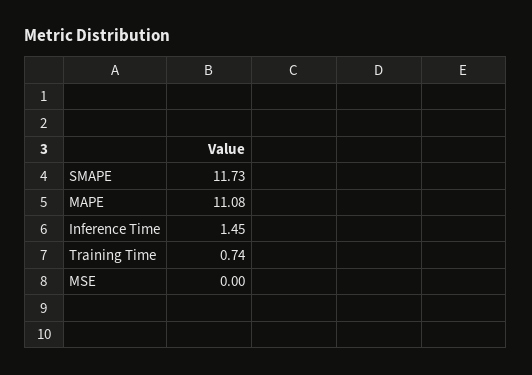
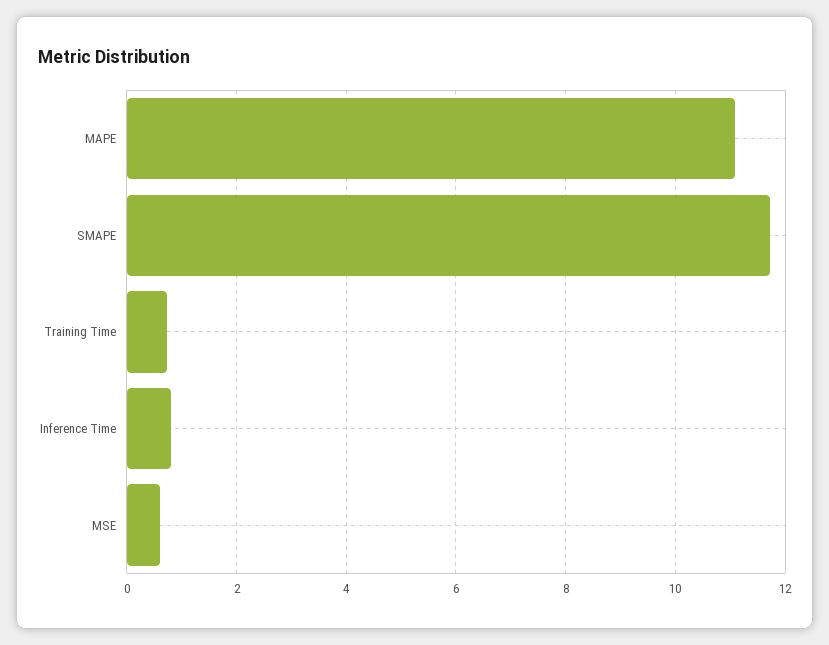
Inference Time: 1.45 -> 0.8
MSE: 0 -> 0.6

